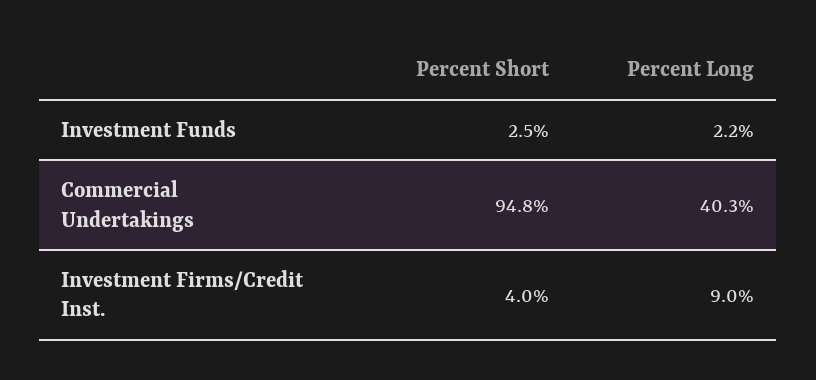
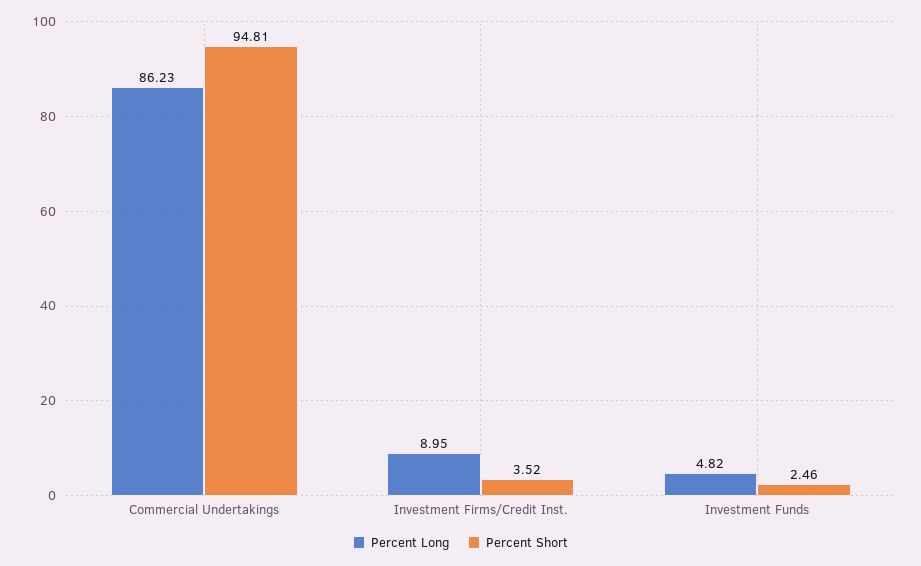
Percent Long, Investment Funds: 2.2 -> 4.82
Percent Long, Commercial Undertakings: 40.3 -> 86.23
Percent Short, Investment Firms/Credit Inst.: 4 -> 3.52

